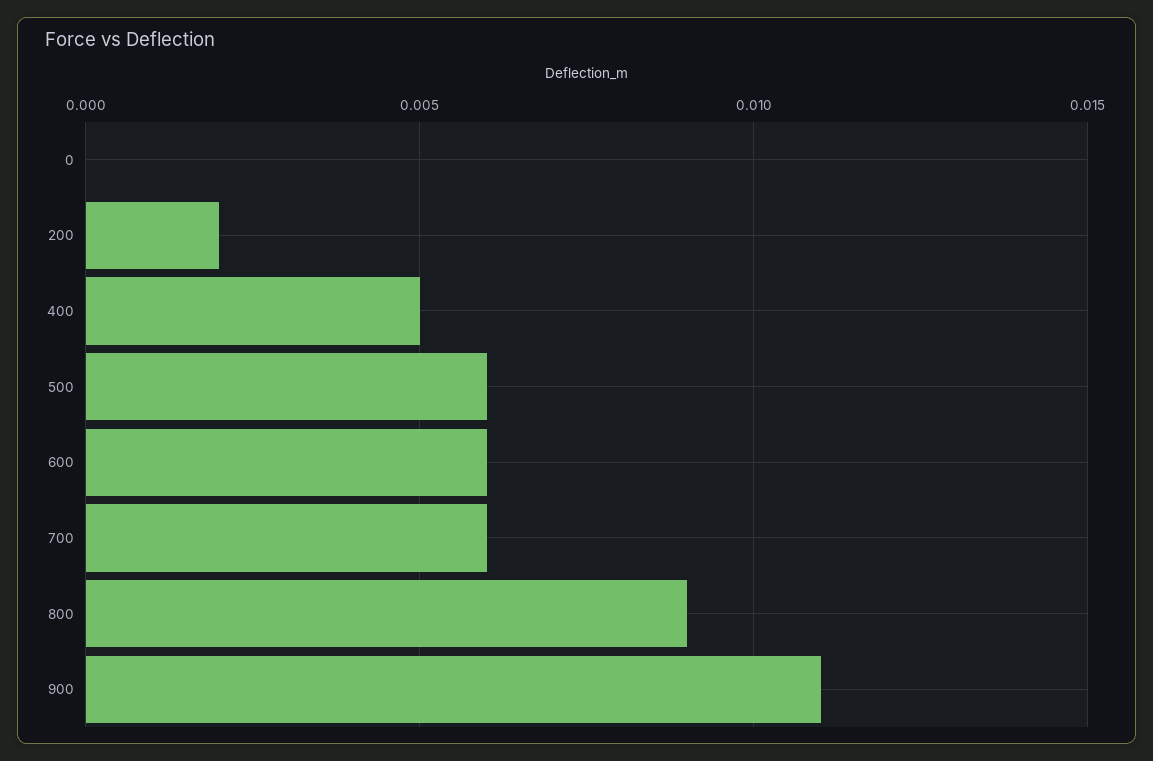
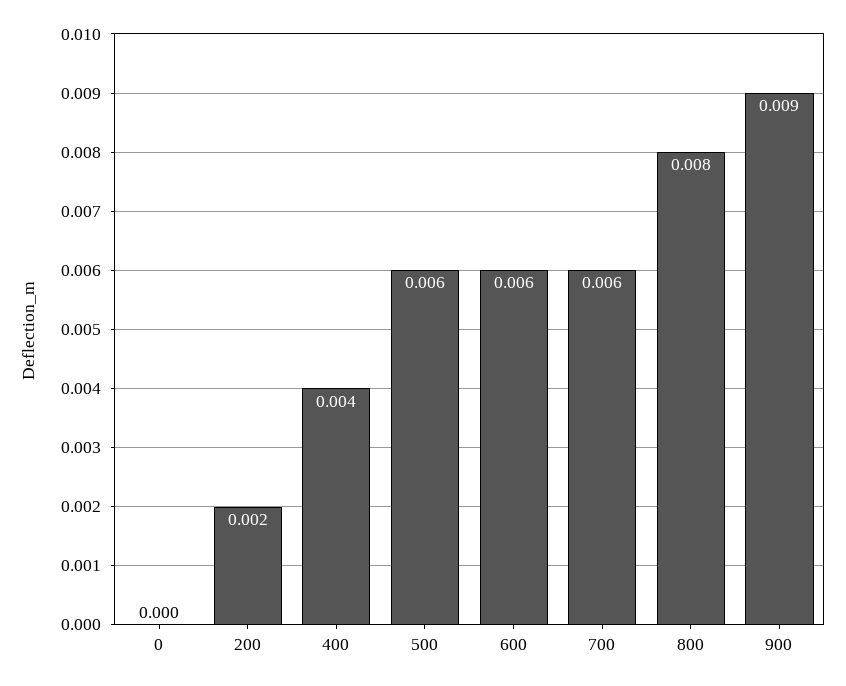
400: 0.005 -> 0.004
800: 0.009 -> 0.008
900: 0.011 -> 0.009

